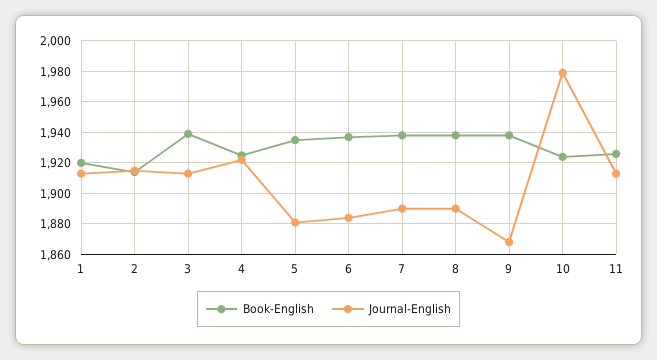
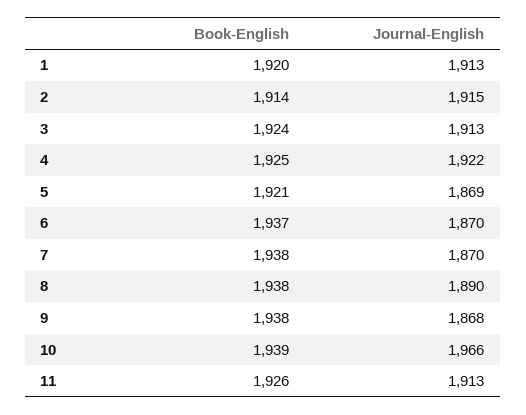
Book-English, 3: 1940 -> 1924
Book-English, 5: 1935 -> 1921
Journal-English, 5: 1880 -> 1869
Journal-English, 6: 1885 -> 1870
Journal-English, 7: 1890 -> 1870
Book-English, 10: 1925 -> 1939
Journal-English, 10: 1980 -> 1966

